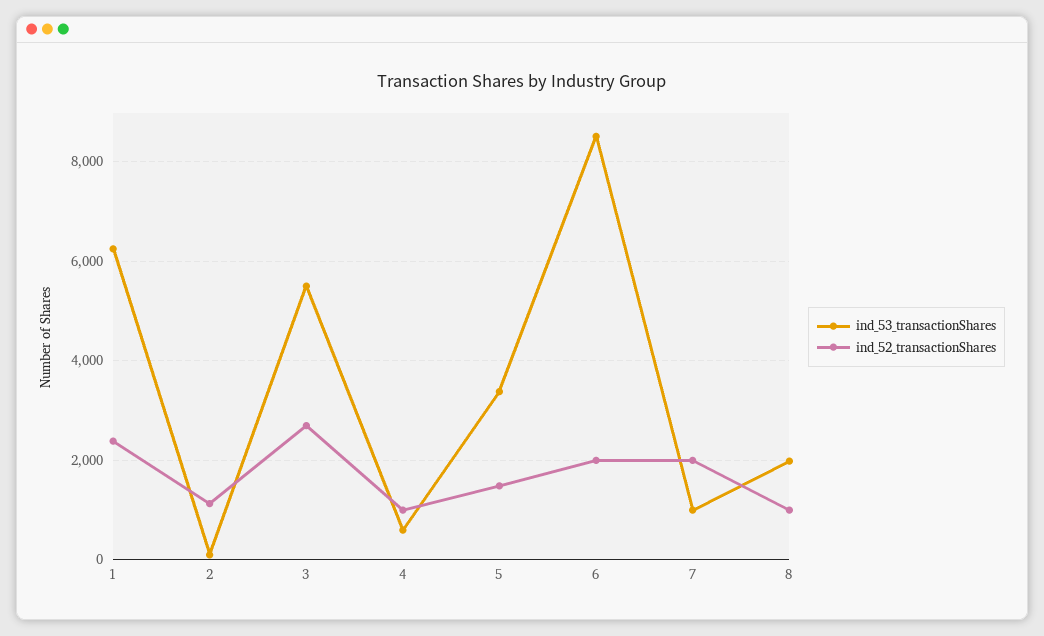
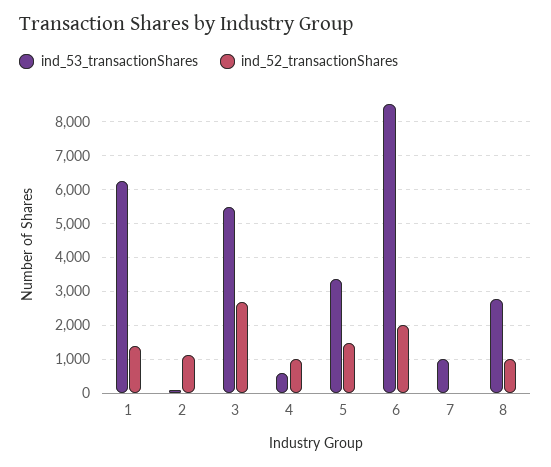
ind_52_transactionShares, 1: 2400 -> 1400
ind_52_transactionShares, 7: 2000 -> 0
ind_53_transactionShares, 8: 2000 -> 2800

